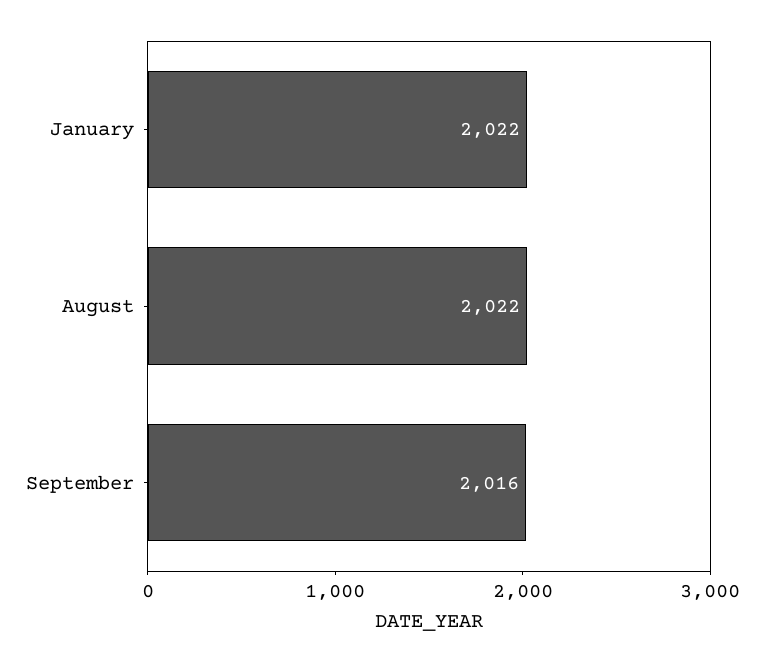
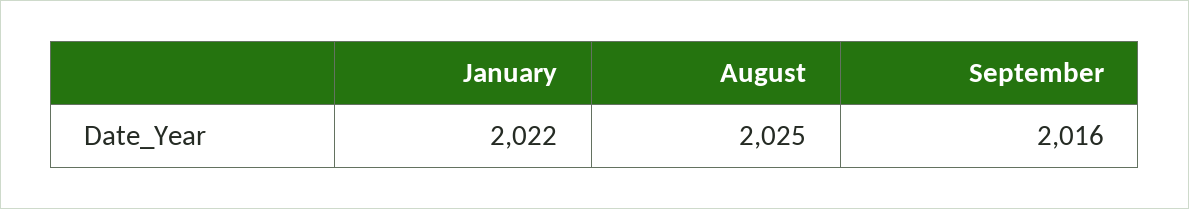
August: 2022 -> 2025

